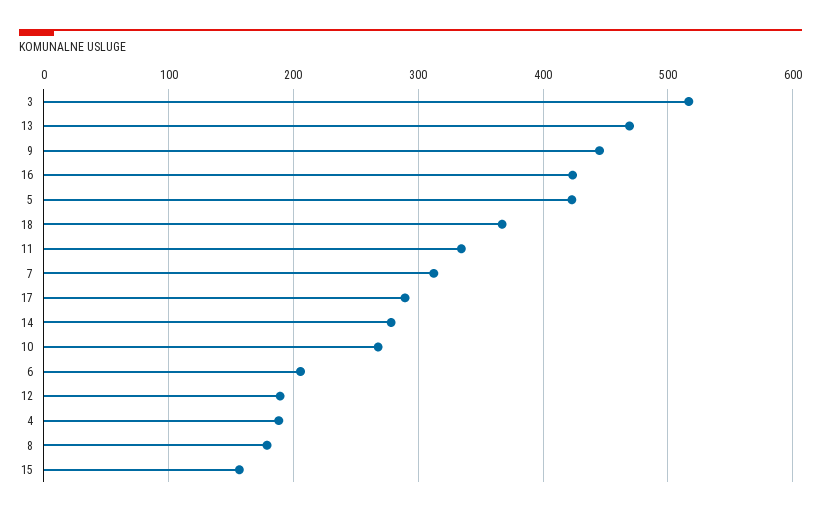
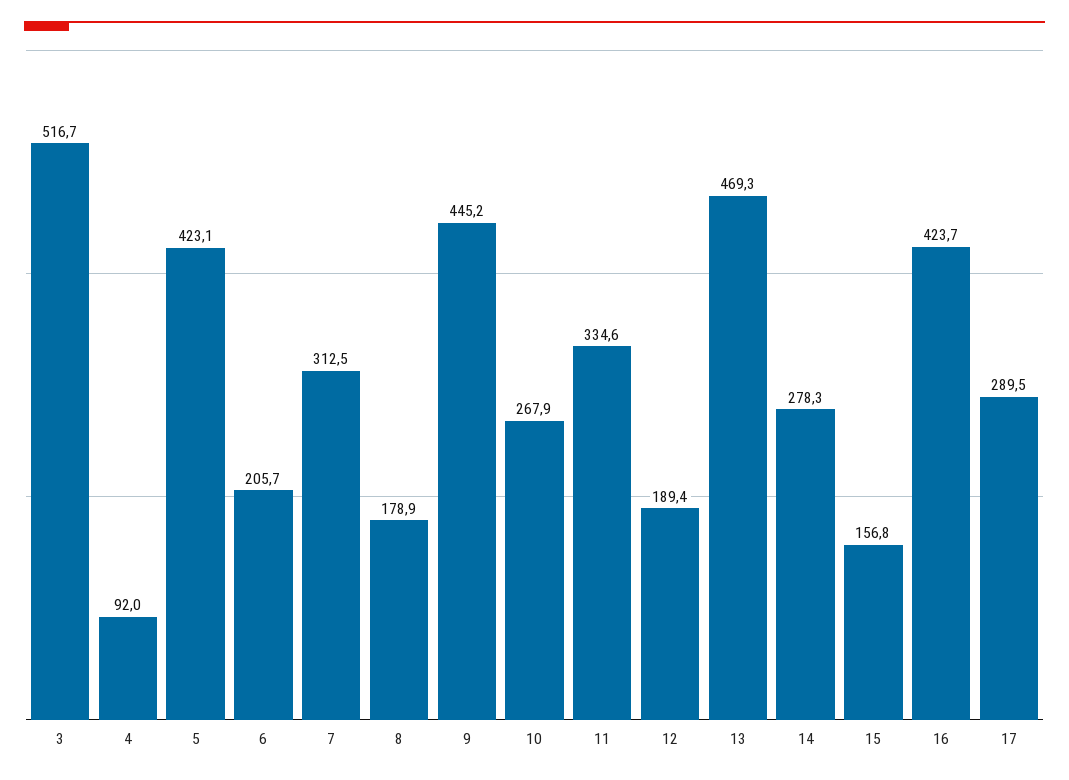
18: 370 -> none
4: 190 -> 92

